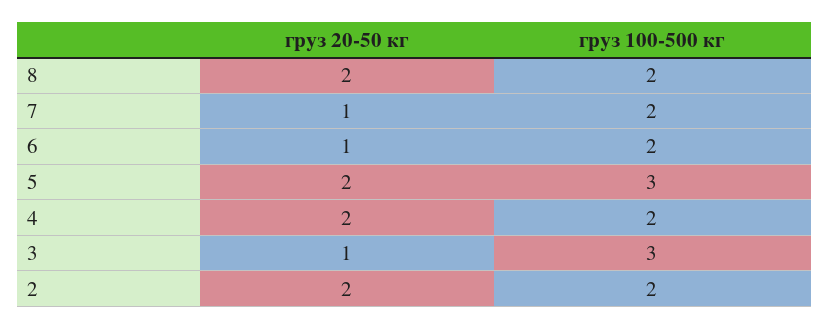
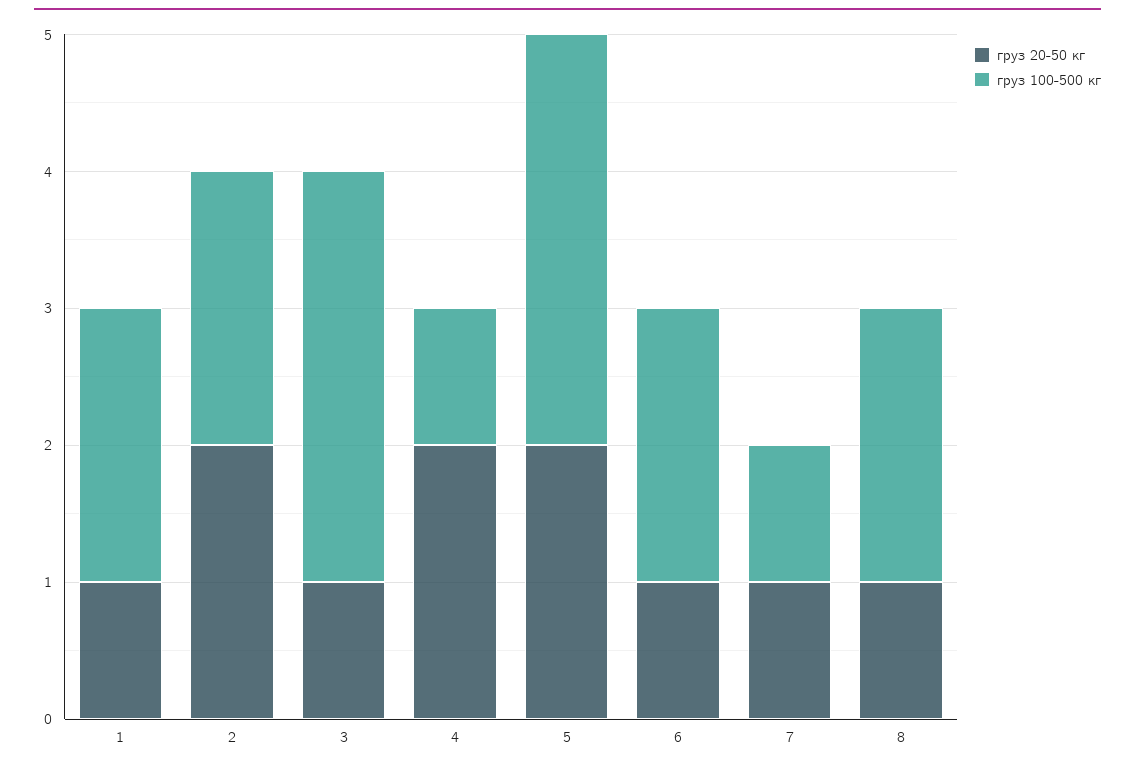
груз 20-50 кг, 8: 2 -> 1
груз 100-500 кг, 7: 2 -> 1
груз 100-500 кг, 4: 2 -> 1
груз 20-50 кг, 1: none -> 1
груз 100-500 кг, 1: none -> 2

